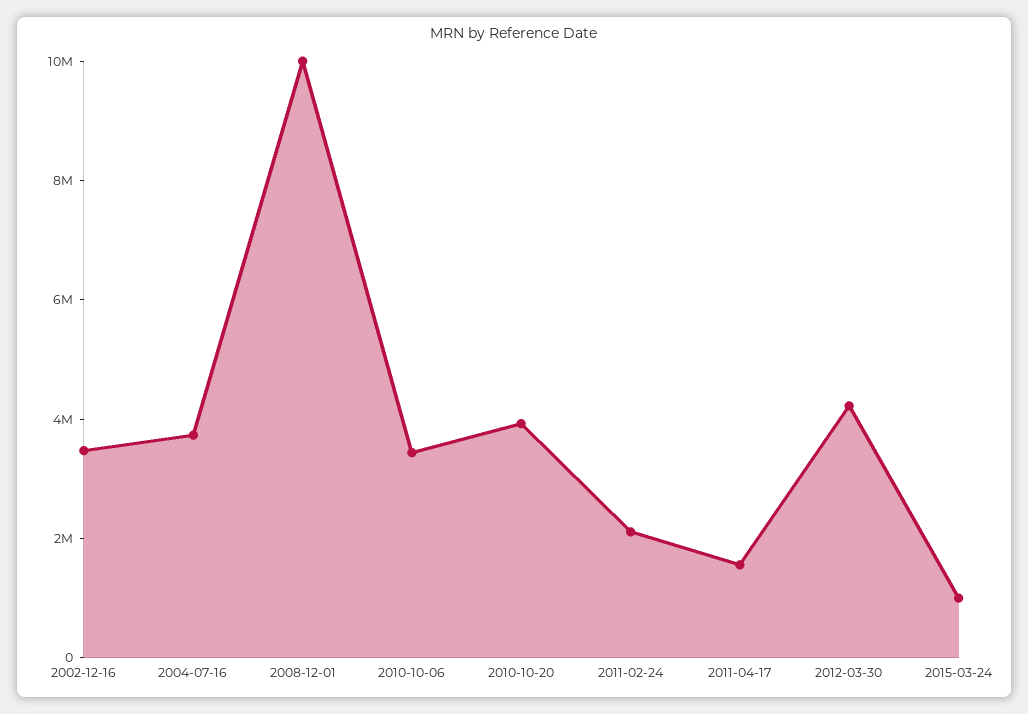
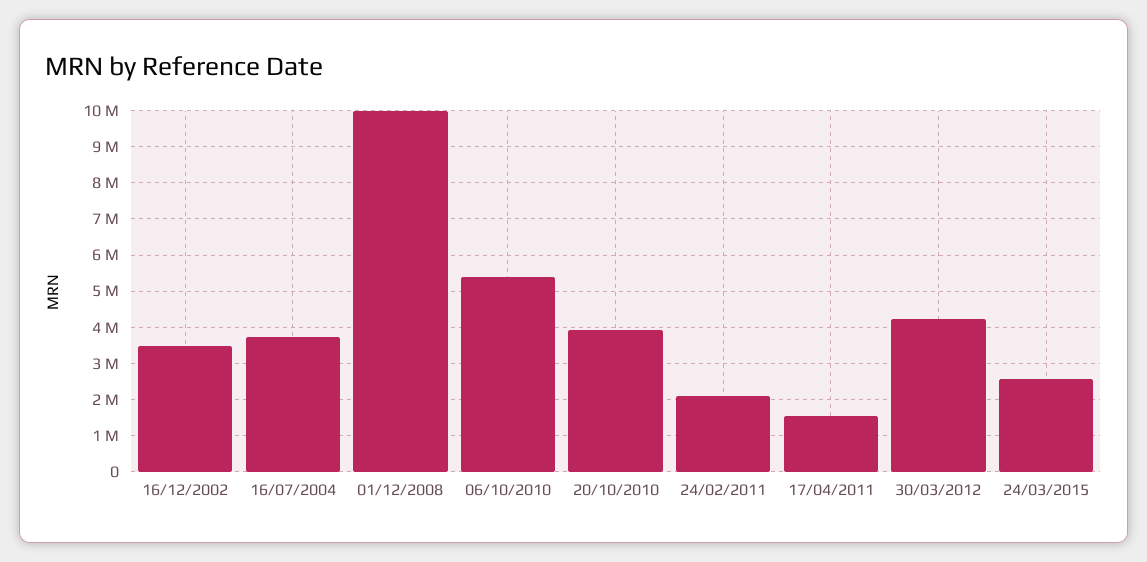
2010-10-06: 3500000 -> 5400000
2015-03-24: 1000000 -> 2600000

